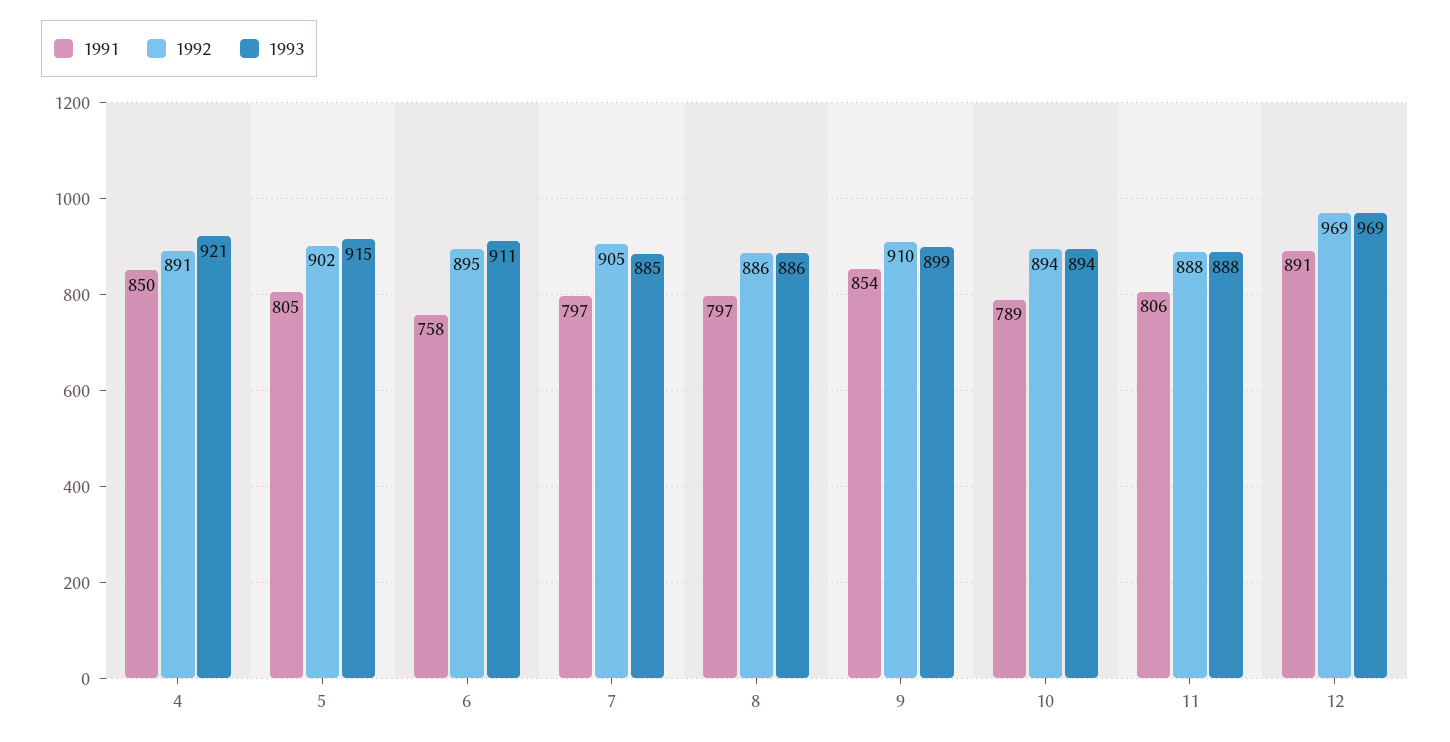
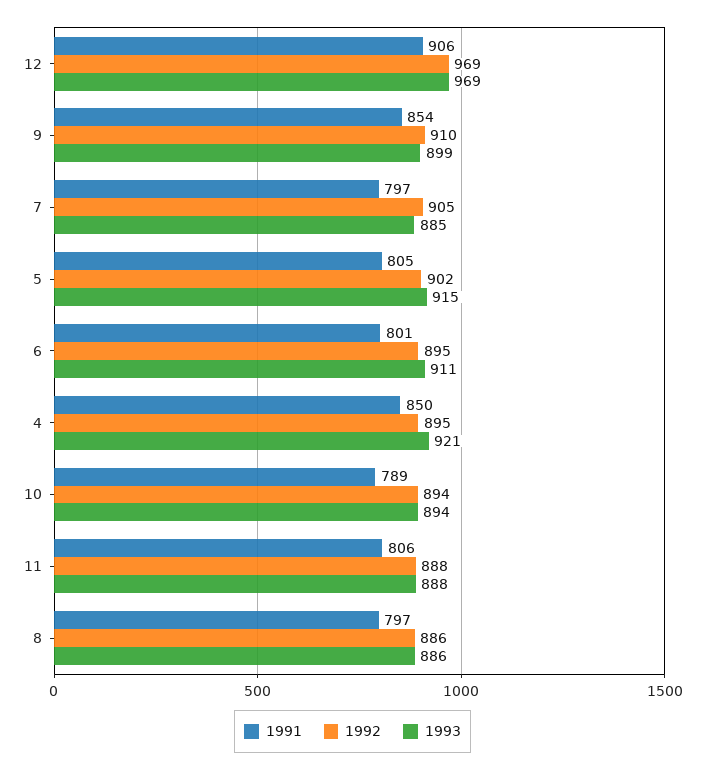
1992, 4: 891 -> 895
1991, 6: 758 -> 801
1991, 12: 891 -> 906

